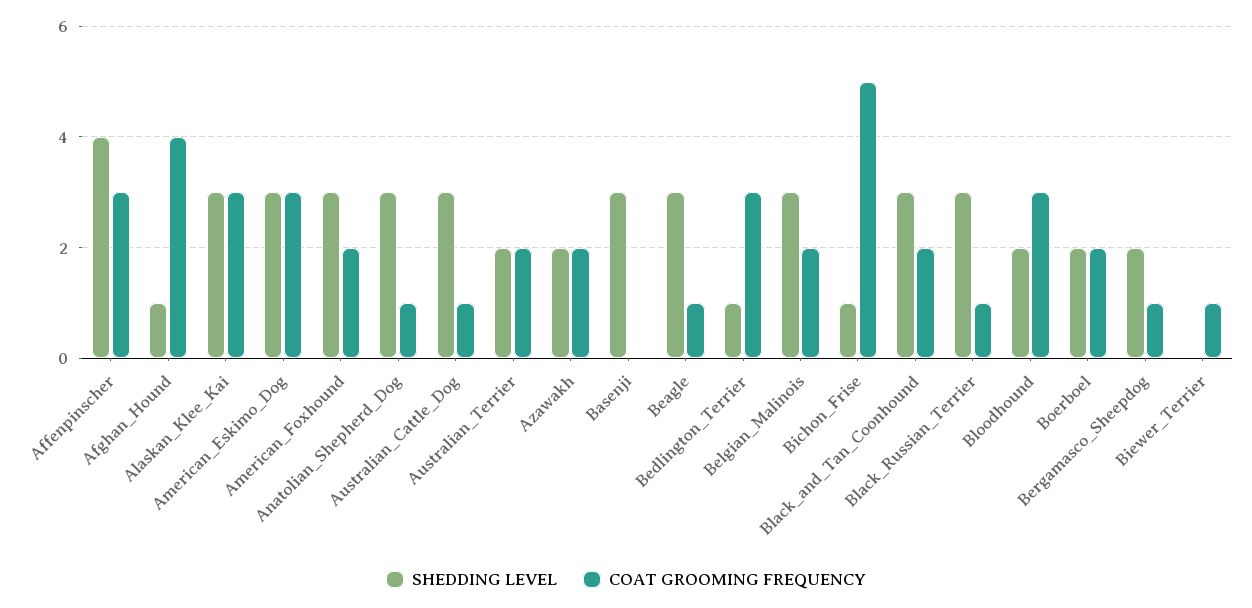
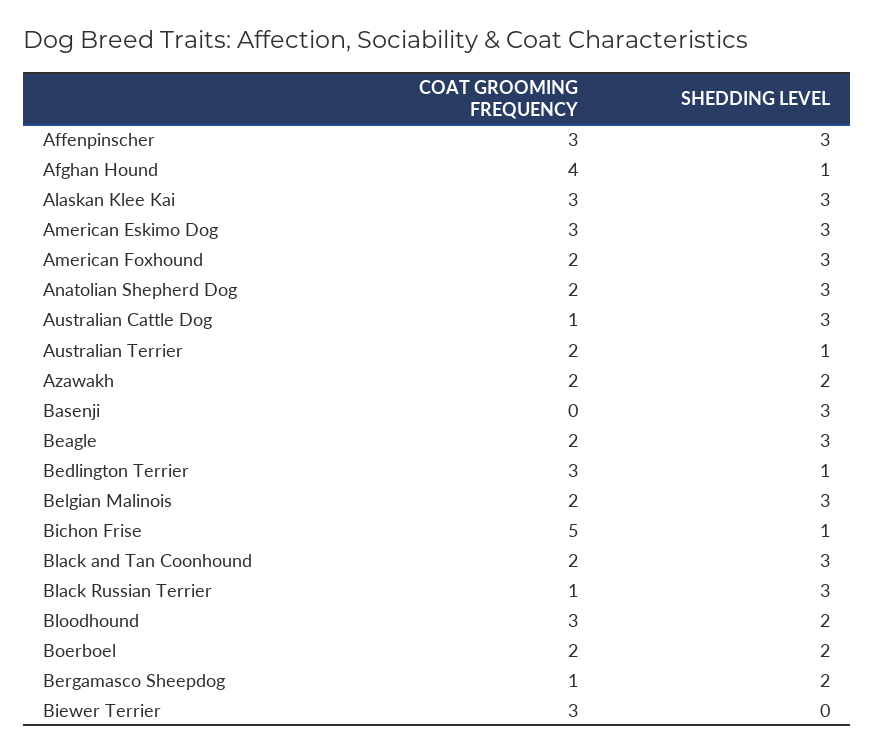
SHEDDING LEVEL, Affenpinscher: 4 -> 3
COAT GROOMING FREQUENCY, Anatolian_Shepherd_Dog: 1 -> 2
SHEDDING LEVEL, Australian_Terrier: 2 -> 1
COAT GROOMING FREQUENCY, Beagle: 1 -> 2
COAT GROOMING FREQUENCY, Biewer_Terrier: 1 -> 3

